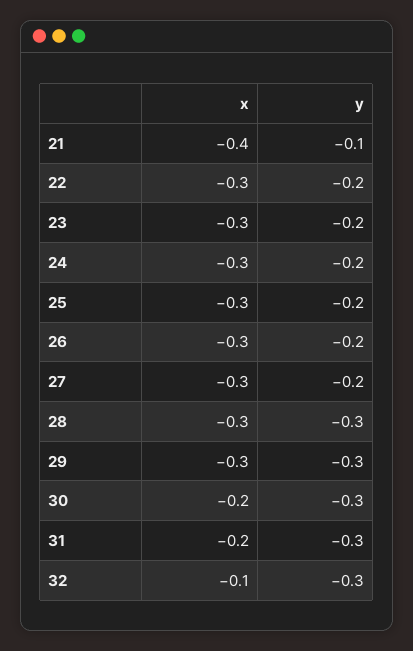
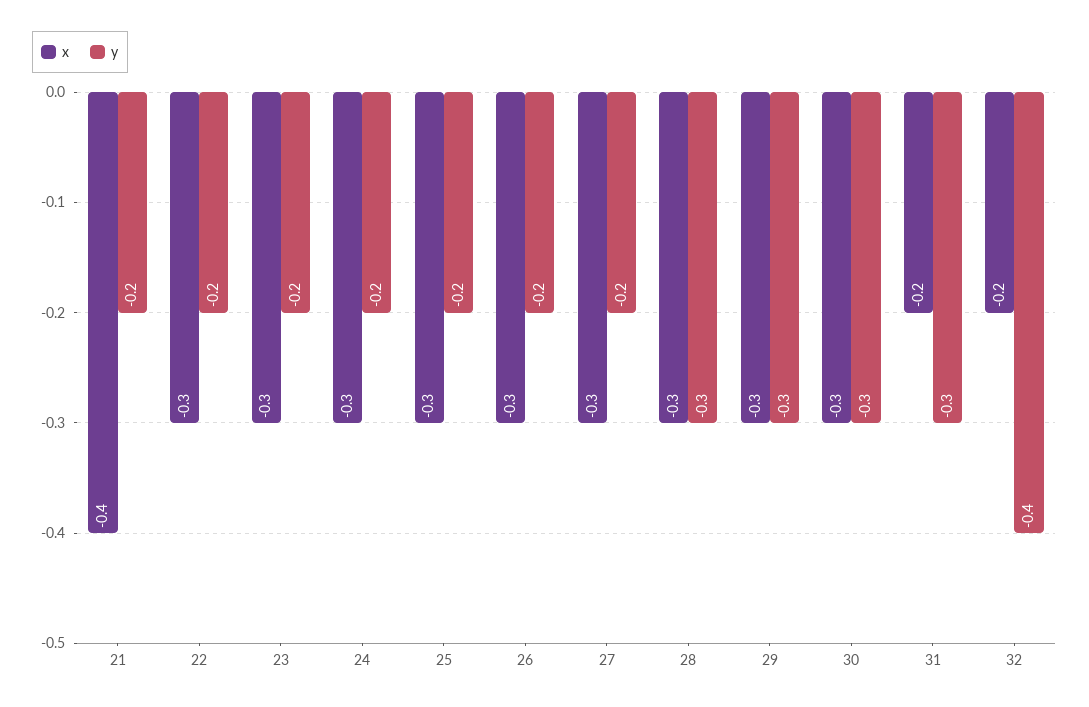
y, 21: -0.1 -> -0.2
x, 30: -0.2 -> -0.3
x, 32: -0.1 -> -0.2
y, 32: -0.3 -> -0.4

